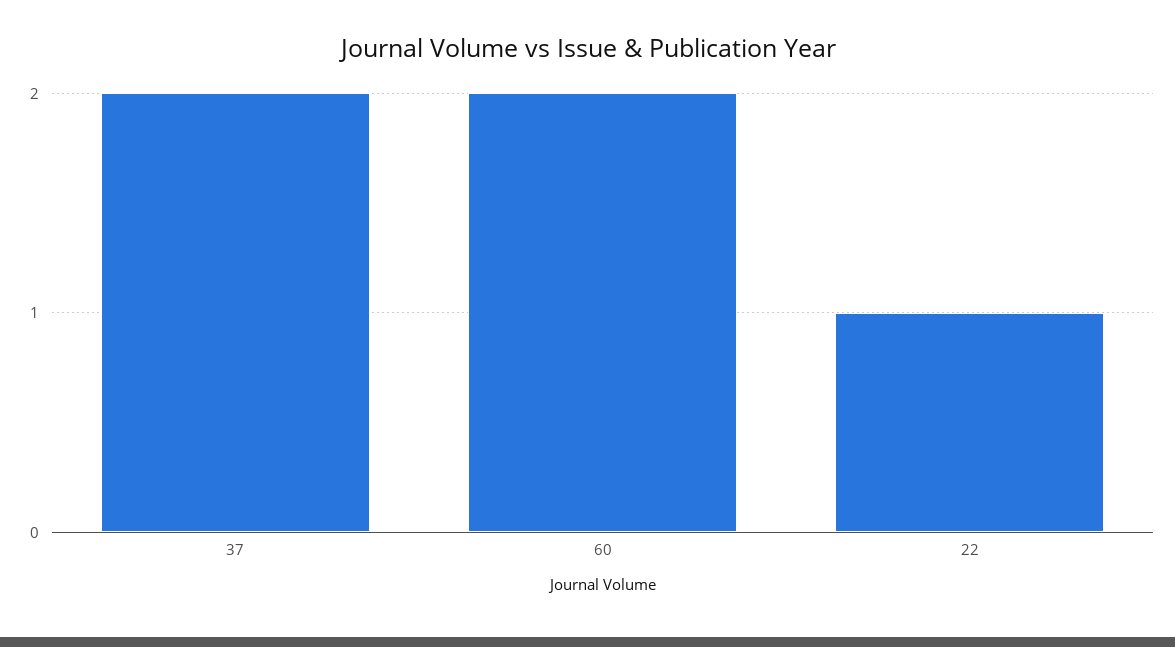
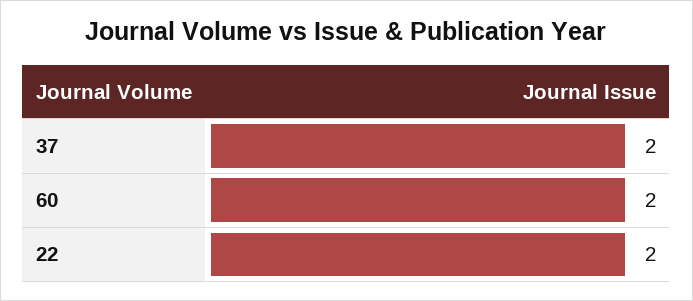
22: 1 -> 2

